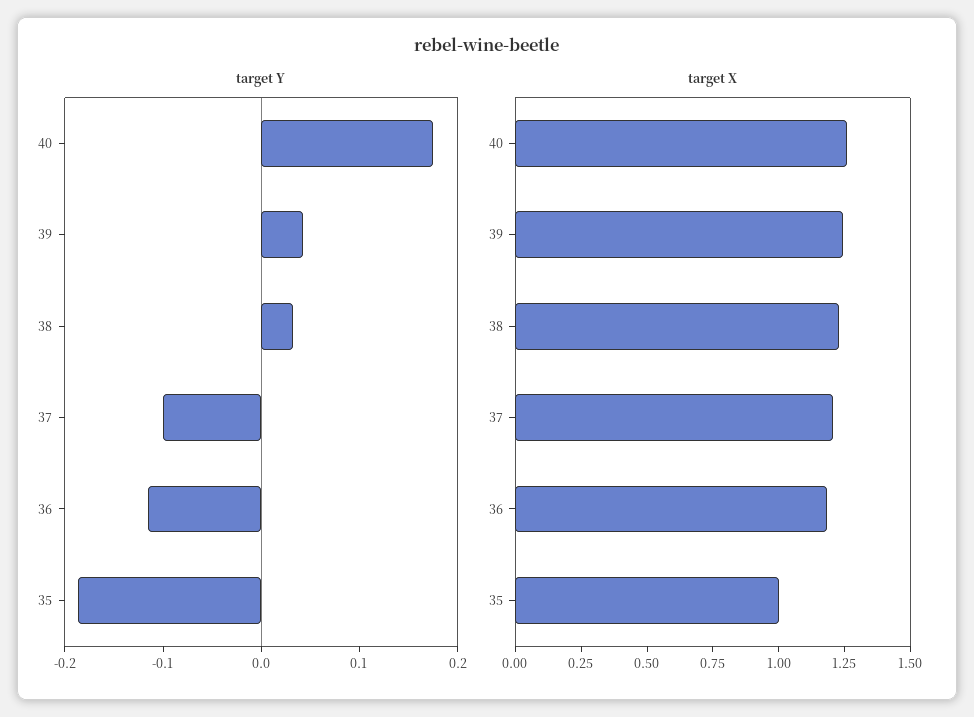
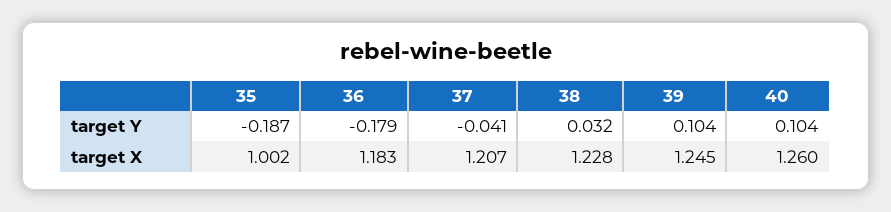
target Y, 40: 0.18 -> 0.104
target Y, 39: 0.04 -> 0.104
target Y, 37: -0.1 -> -0.041
target Y, 36: -0.12 -> -0.179

